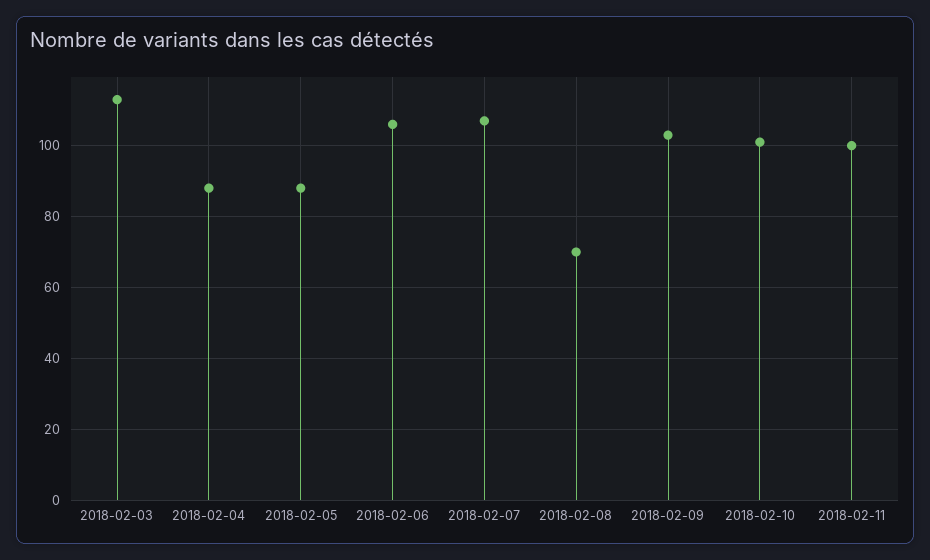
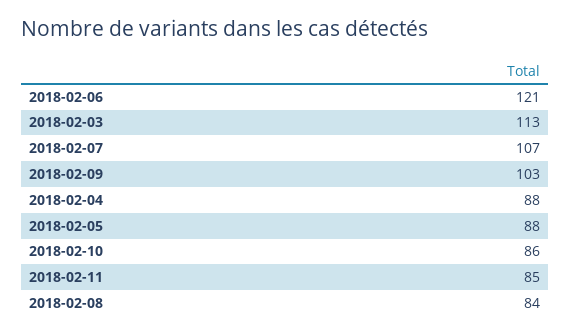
2018-02-06: 105 -> 121
2018-02-08: 70 -> 84
2018-02-10: 100 -> 86
2018-02-11: 100 -> 85

